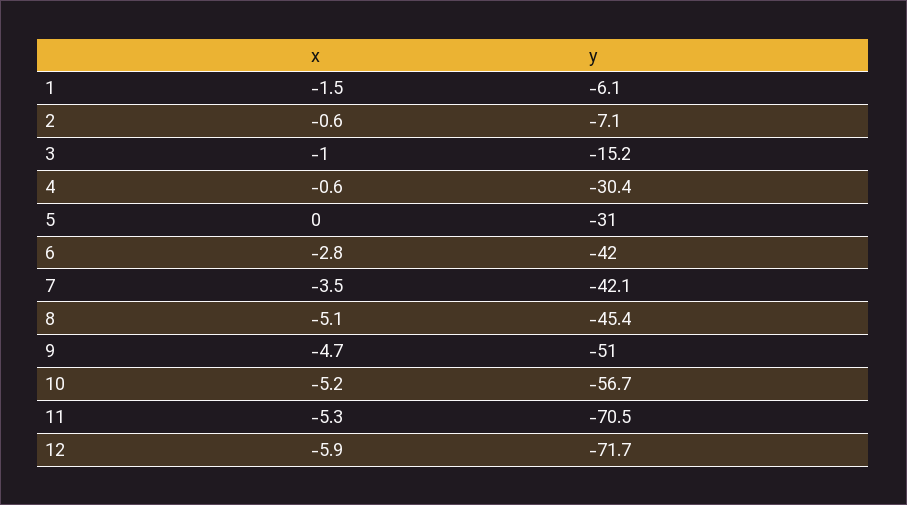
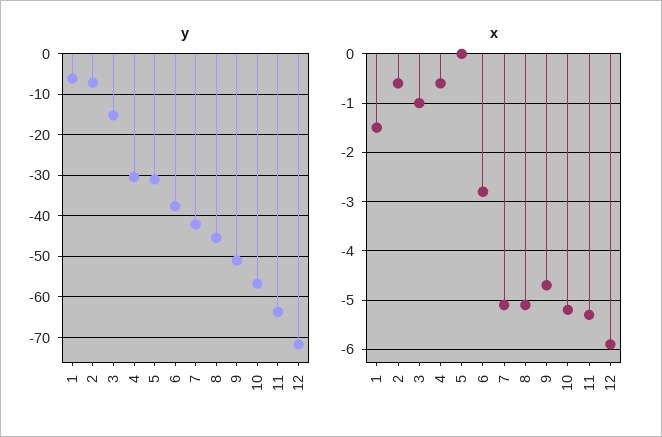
y, 6: -42 -> -38
x, 7: -3.5 -> -5
y, 11: -70.5 -> -64

